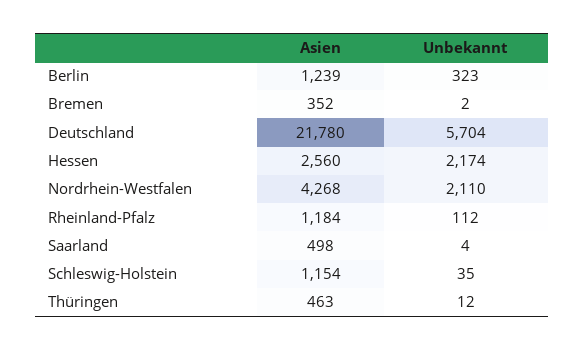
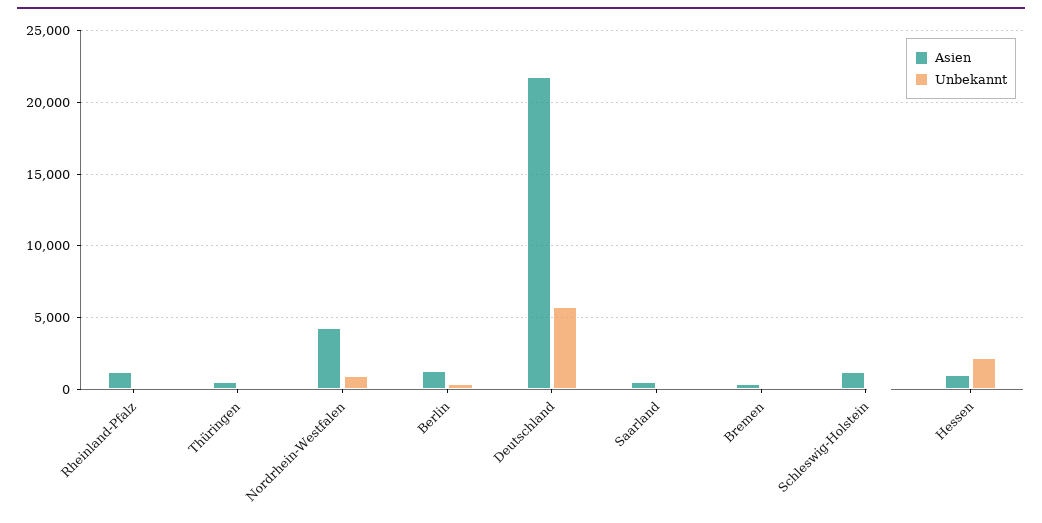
Asien, Hessen: 2560 -> 1000
Unbekannt, Nordrhein-Westfalen: 2110 -> 1000

